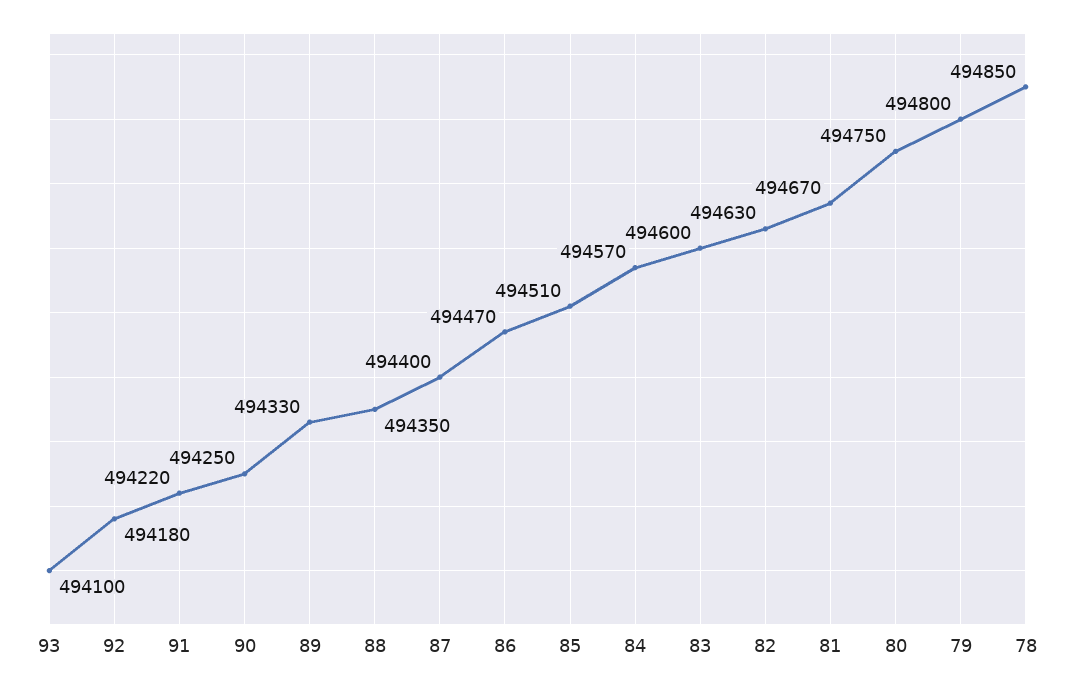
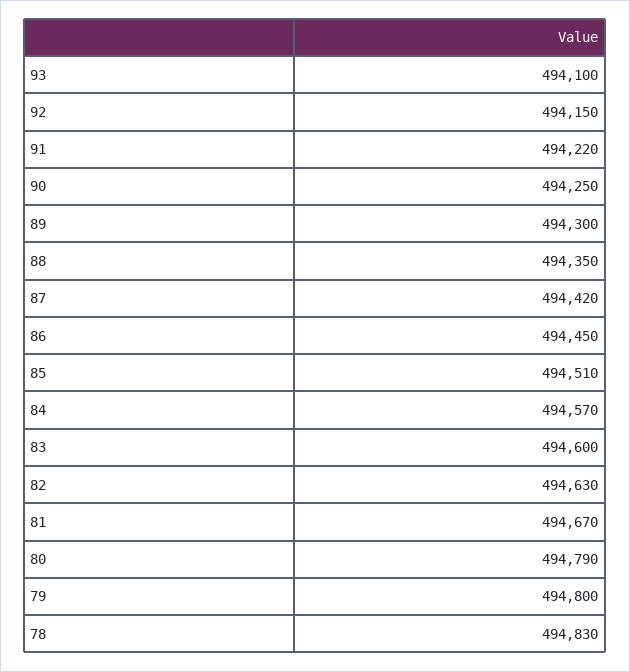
92: 494180 -> 494150
89: 494330 -> 494300
87: 494400 -> 494420
86: 494470 -> 494450
80: 494750 -> 494790
78: 494850 -> 494830

